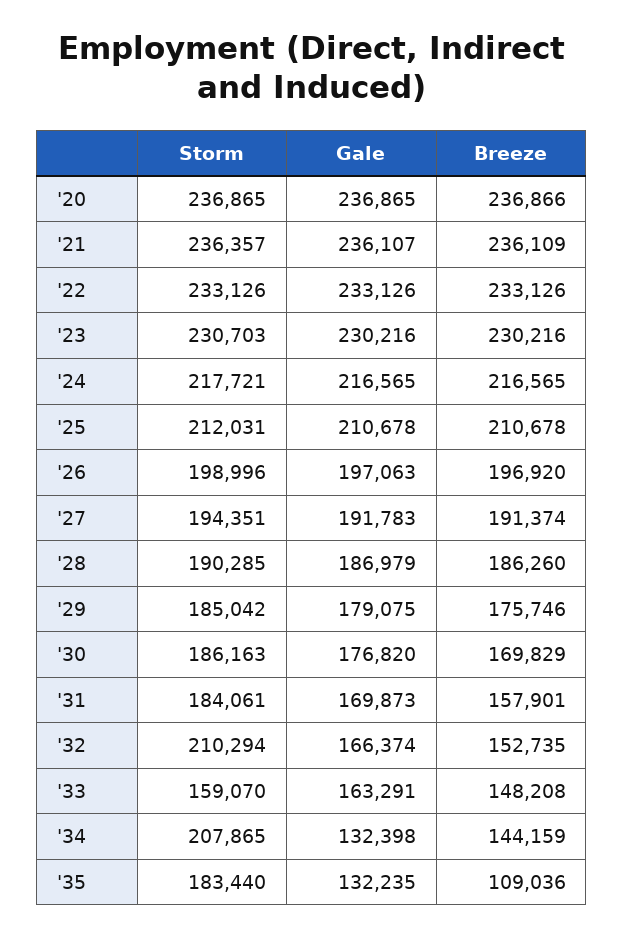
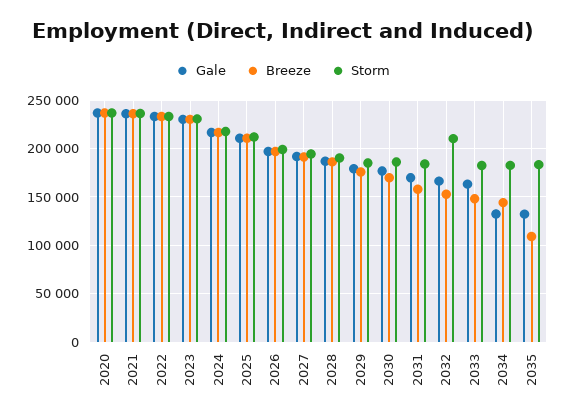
Storm, '33: 159070 -> 180000
Storm, '34: 207865 -> 180000

